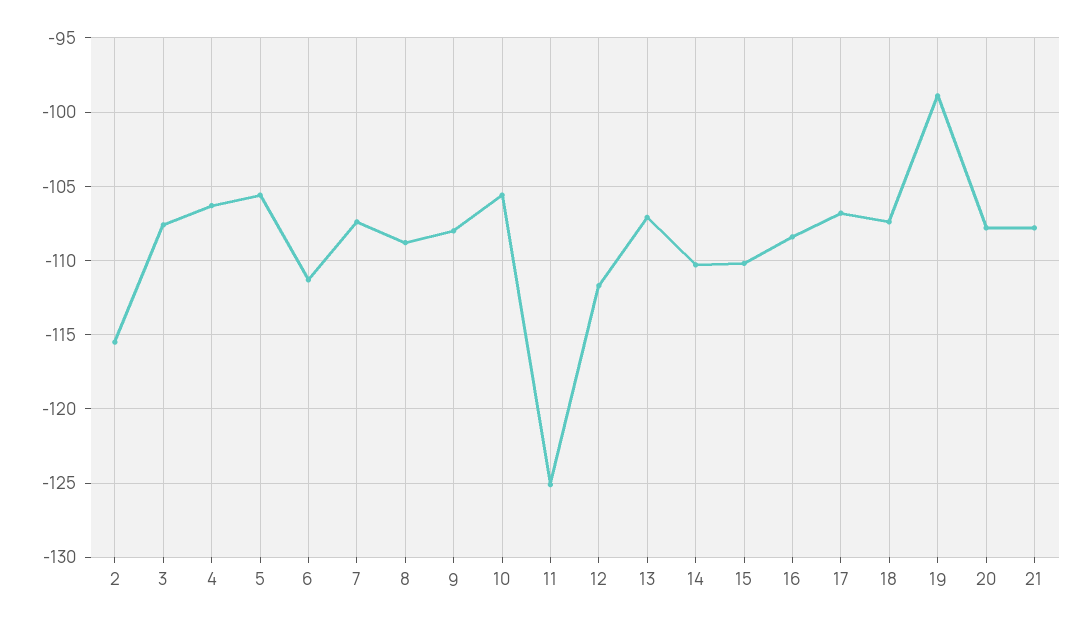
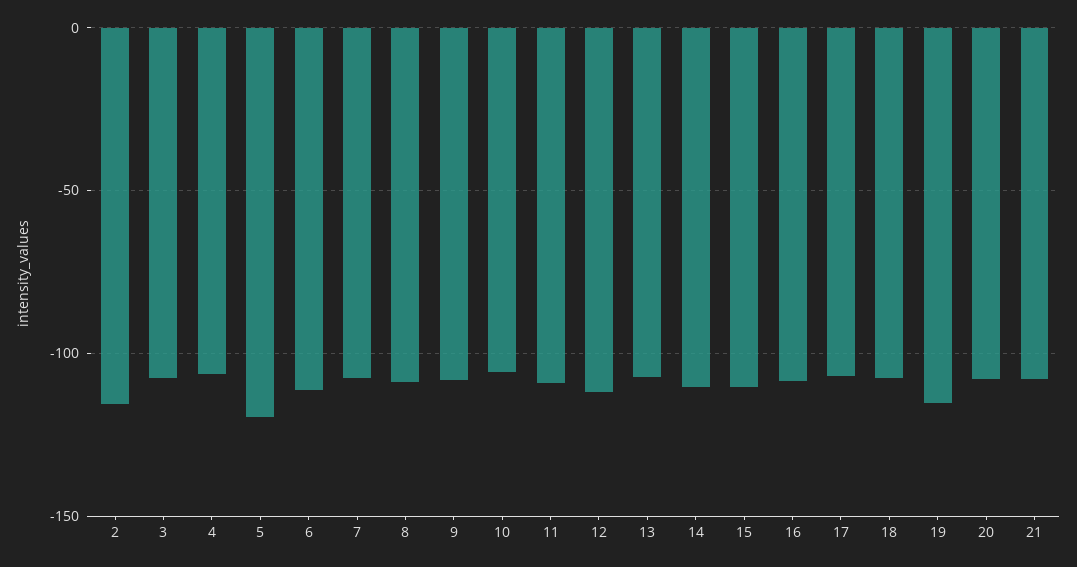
5: -105.5 -> -120
11: -125 -> -110
19: -99 -> -115

